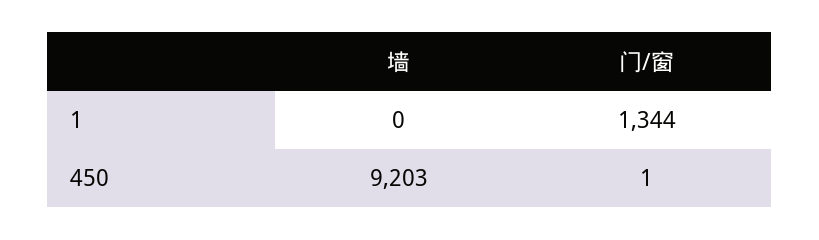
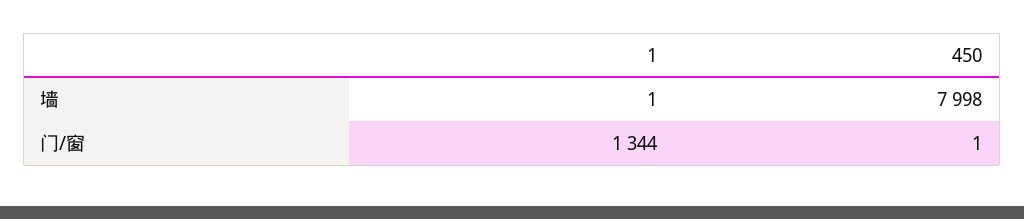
墙, 1: 0 -> 1
墙, 450: 9203 -> 7998

